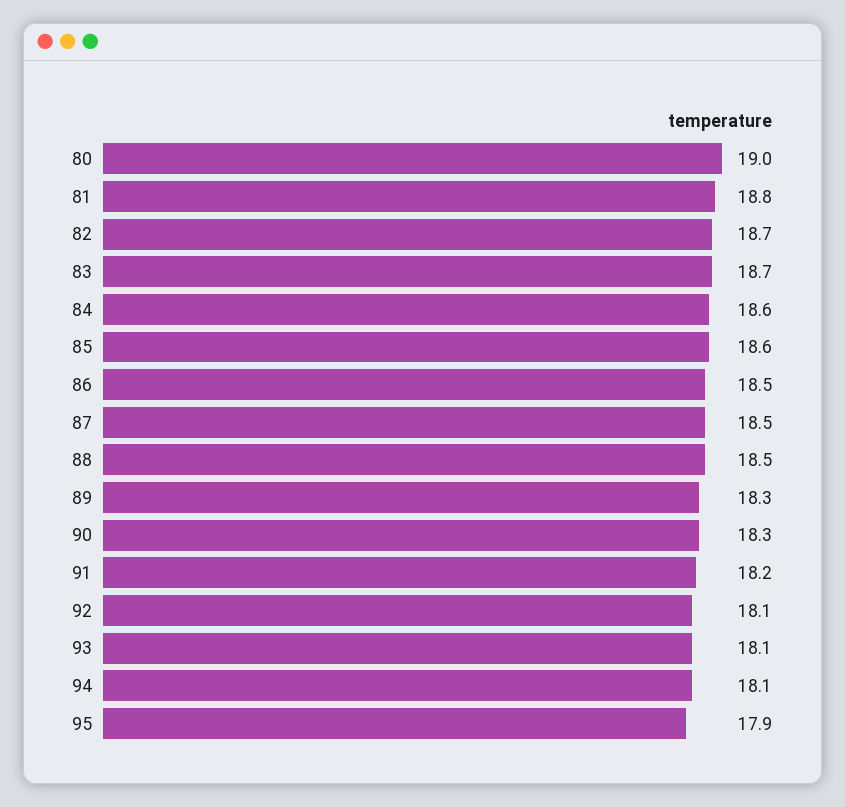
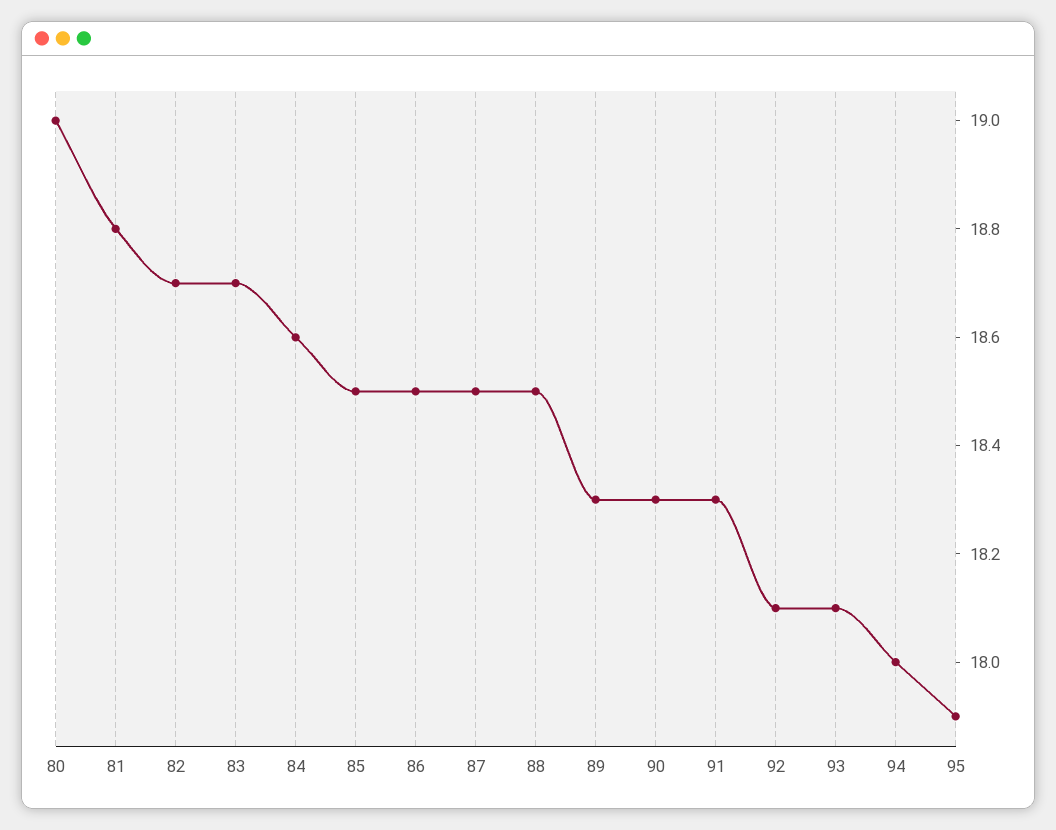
85: 18.6 -> 18.5
91: 18.2 -> 18.3
94: 18.1 -> 18

